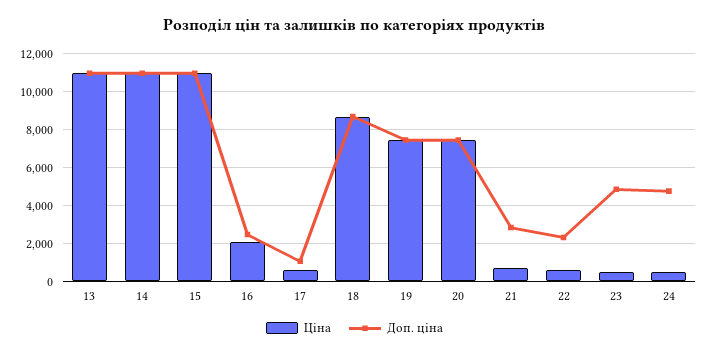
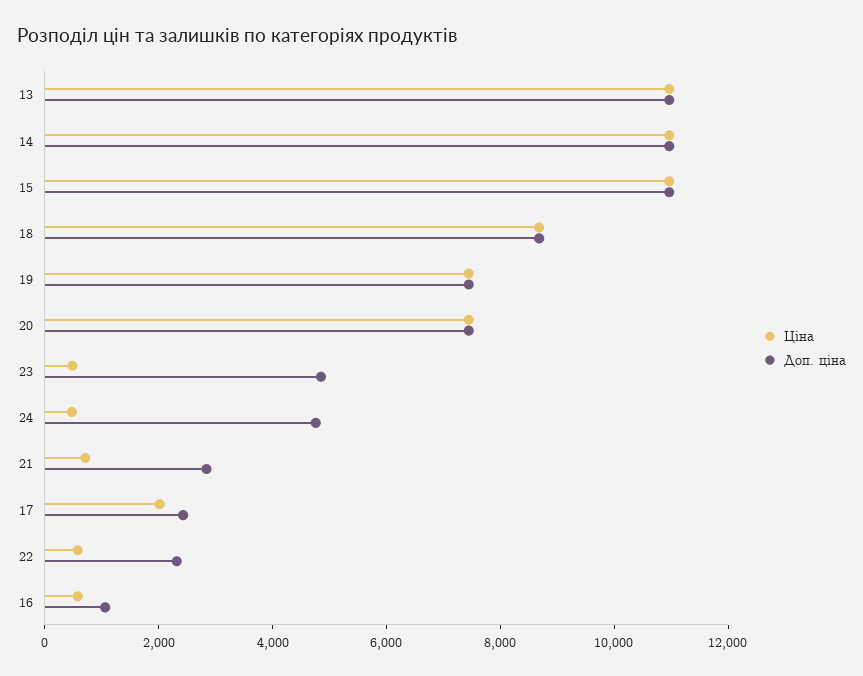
Ціна, 16: 2000 -> 500
Доп. ціна, 16: 2500 -> 1000
Ціна, 17: 500 -> 2000
Доп. ціна, 17: 1000 -> 2500

